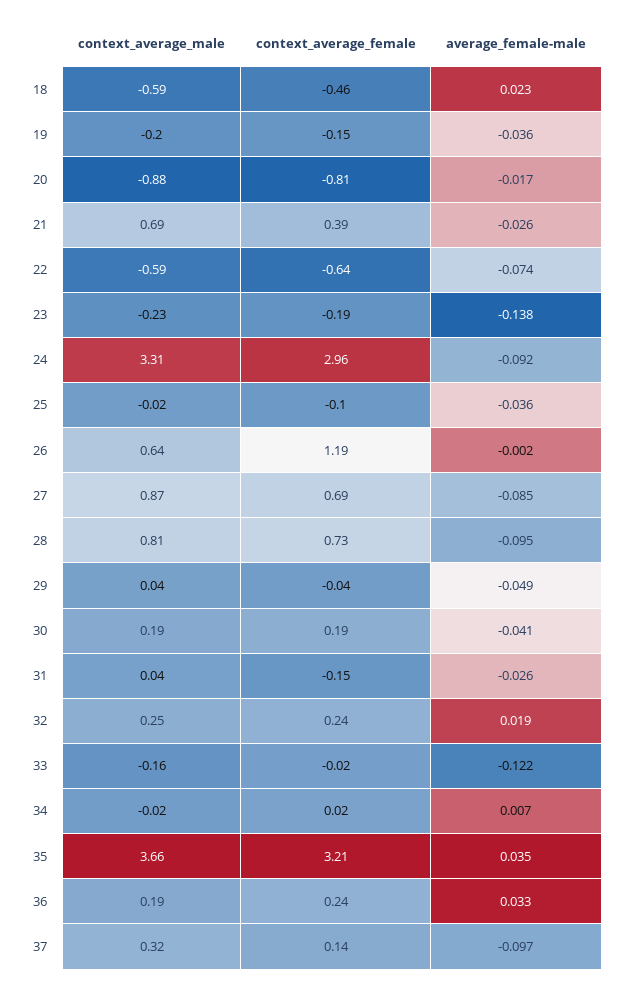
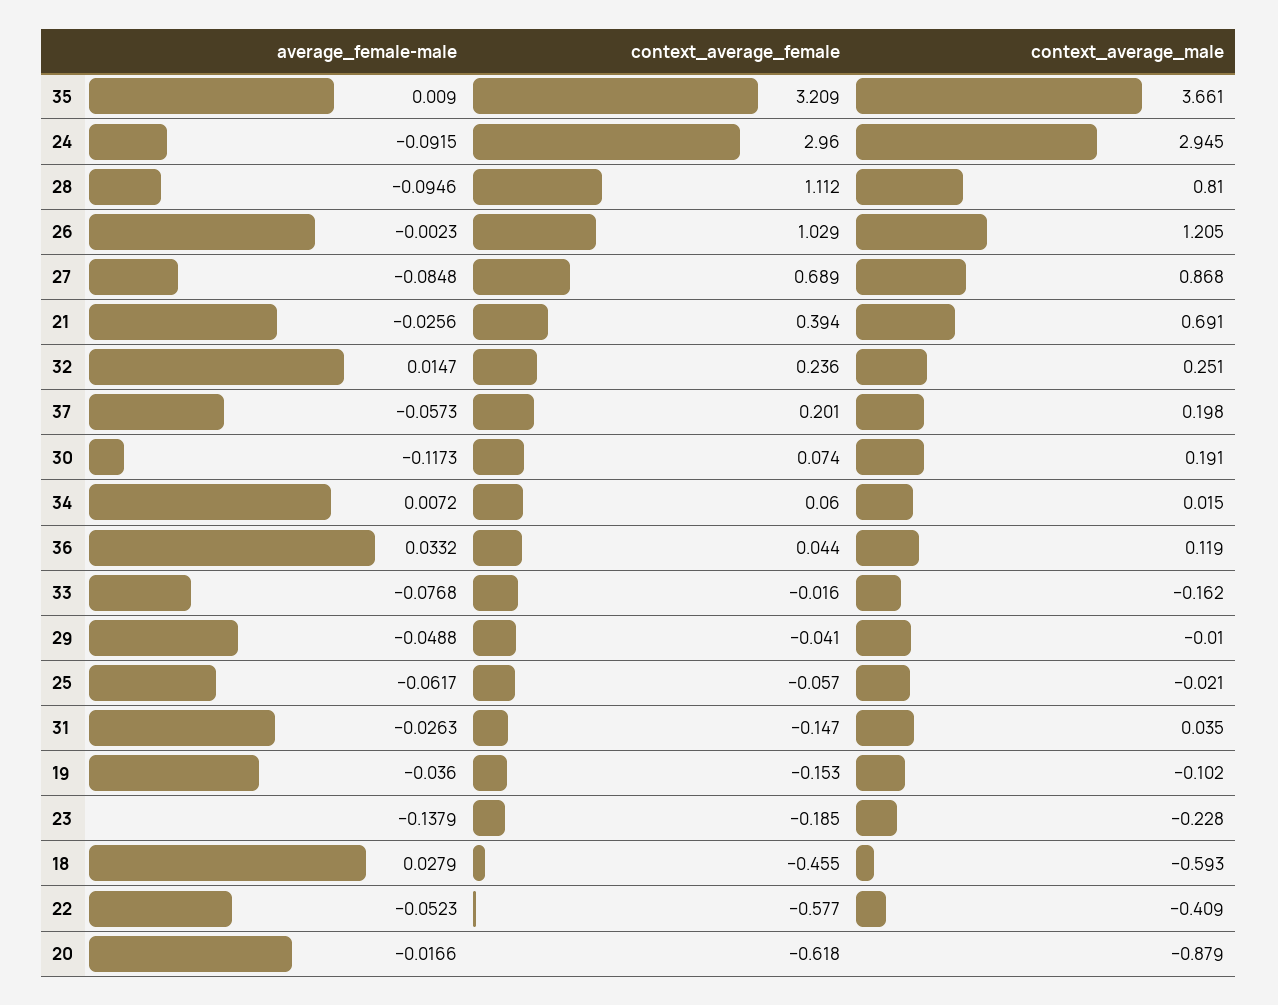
average_female-male, 18: 0.023 -> 0.0279
context_average_male, 19: -0.2 -> -0.102
context_average_female, 20: -0.81 -> -0.618
context_average_male, 22: -0.59 -> -0.409
context_average_female, 22: -0.64 -> -0.577
average_female-male, 22: -0.074 -> -0.0523
context_average_male, 24: 3.31 -> 2.945
context_average_female, 25: -0.1 -> -0.057
average_female-male, 25: -0.036 -> -0.0617
context_average_male, 26: 0.64 -> 1.205
context_average_female, 26: 1.19 -> 1.029
context_average_female, 28: 0.73 -> 1.112
context_average_male, 29: 0.04 -> -0.01
context_average_female, 30: 0.19 -> 0.074
average_female-male, 30: -0.041 -> -0.1173
average_female-male, 32: 0.019 -> 0.0147
average_female-male, 33: -0.122 -> -0.0768
context_average_male, 34: -0.02 -> 0.015
context_average_female, 34: 0.02 -> 0.06
average_female-male, 35: 0.035 -> 0.009
context_average_male, 36: 0.19 -> 0.119
context_average_female, 36: 0.24 -> 0.044
context_average_male, 37: 0.32 -> 0.198
context_average_female, 37: 0.14 -> 0.201
average_female-male, 37: -0.097 -> -0.0573

